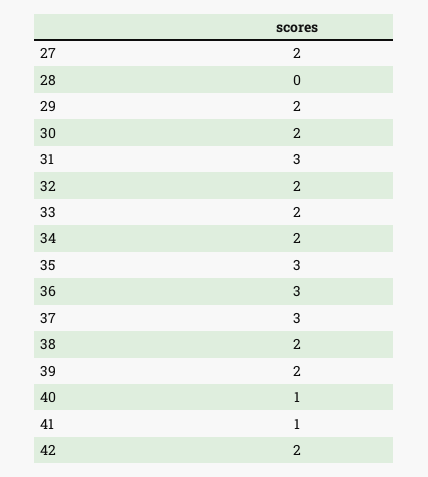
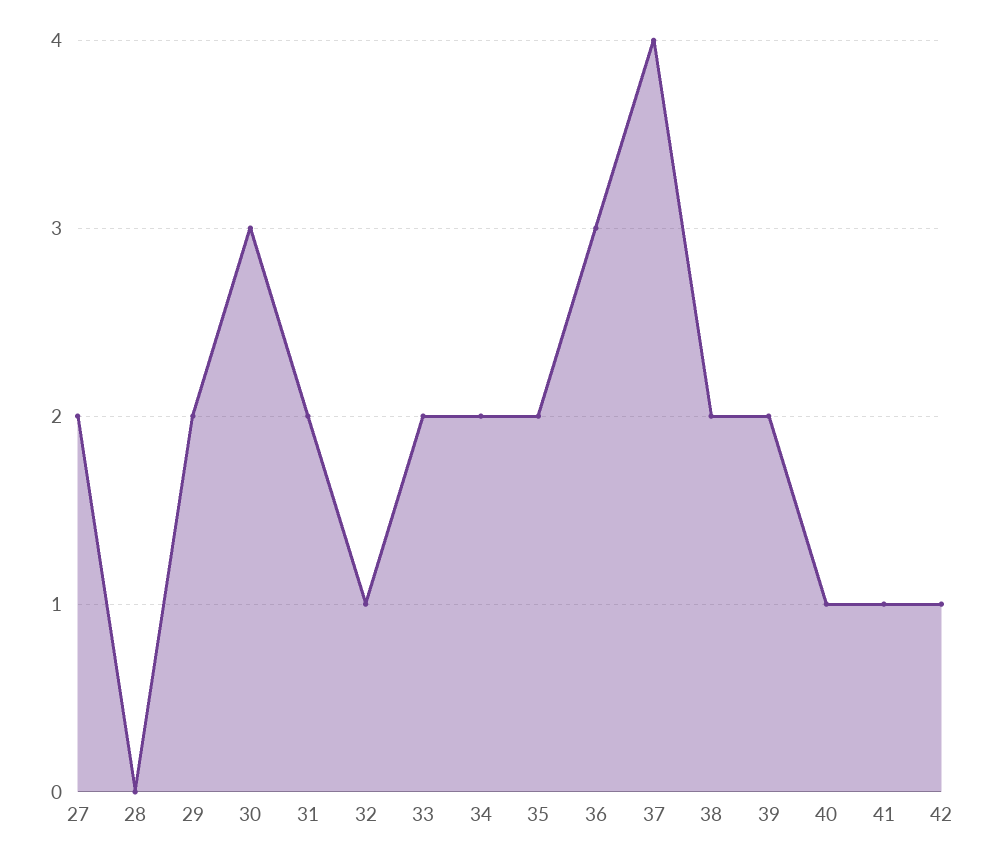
30: 2 -> 3
31: 3 -> 2
32: 2 -> 1
35: 3 -> 2
37: 3 -> 4
42: 2 -> 1

